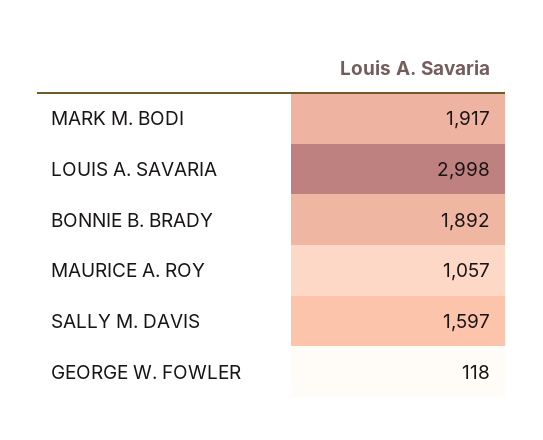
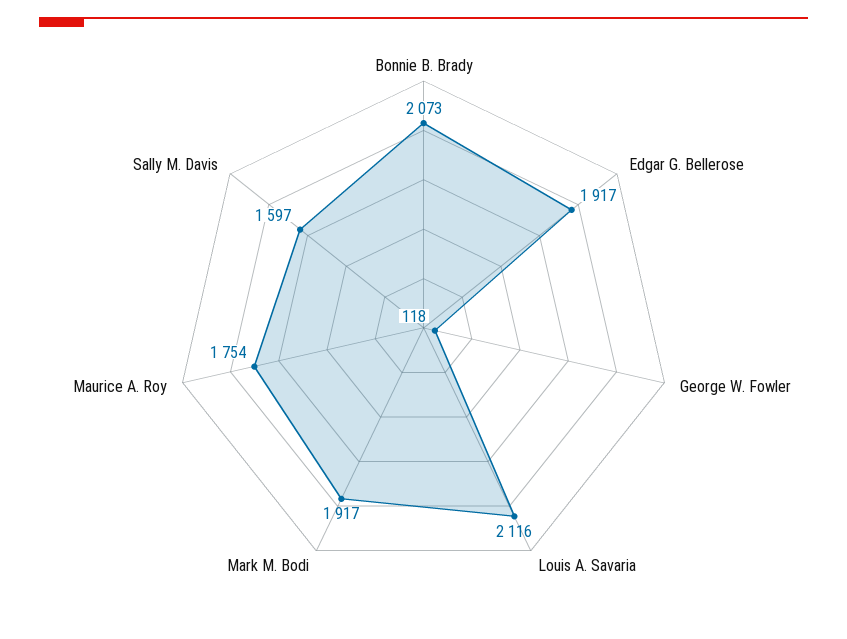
LOUIS A. SAVARIA: 2998 -> 2116
BONNIE B. BRADY: 1892 -> 2073
MAURICE A. ROY: 1057 -> 1754
Edgar G. Bellerose: none -> 1917

